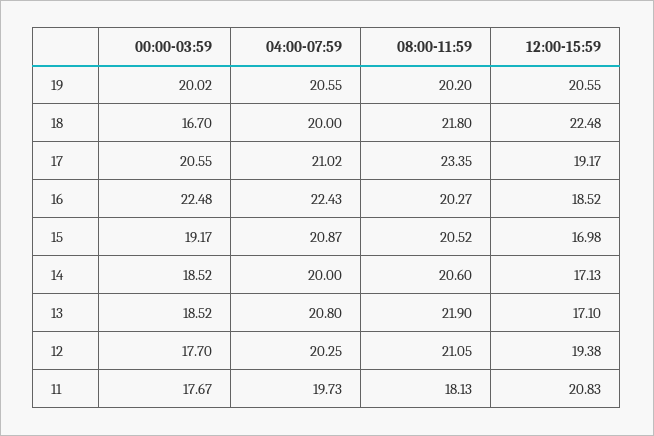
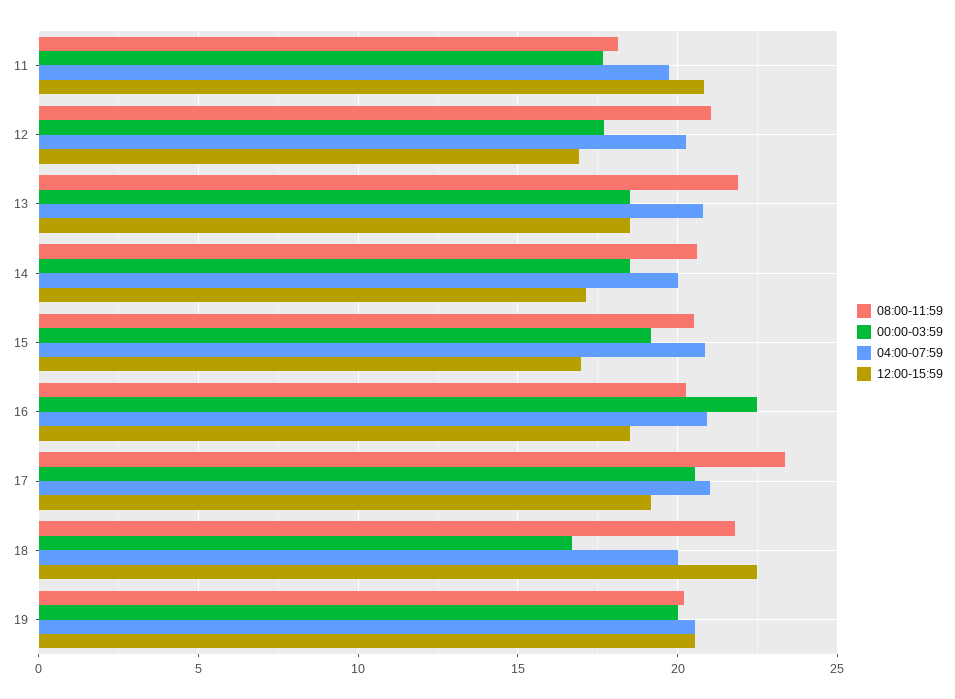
04:00-07:59, 16: 22.43 -> 21
12:00-15:59, 13: 17.1 -> 18.5
12:00-15:59, 12: 19.38 -> 17

